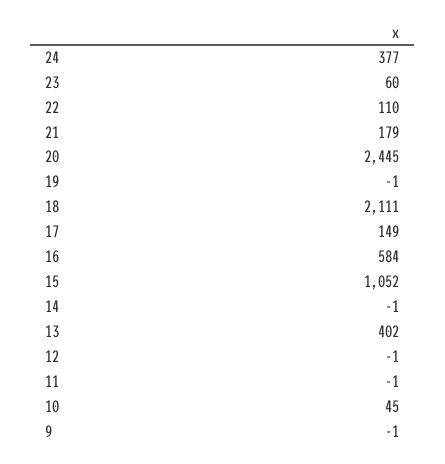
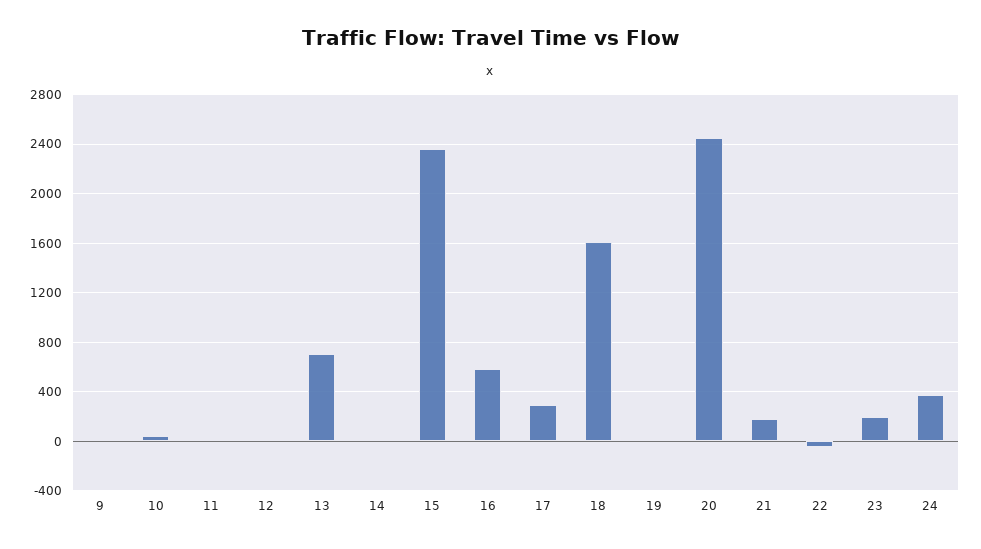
23: 60 -> 200
22: 110 -> -50
18: 2111 -> 1600
17: 149 -> 300
15: 1052 -> 2350
13: 402 -> 700

